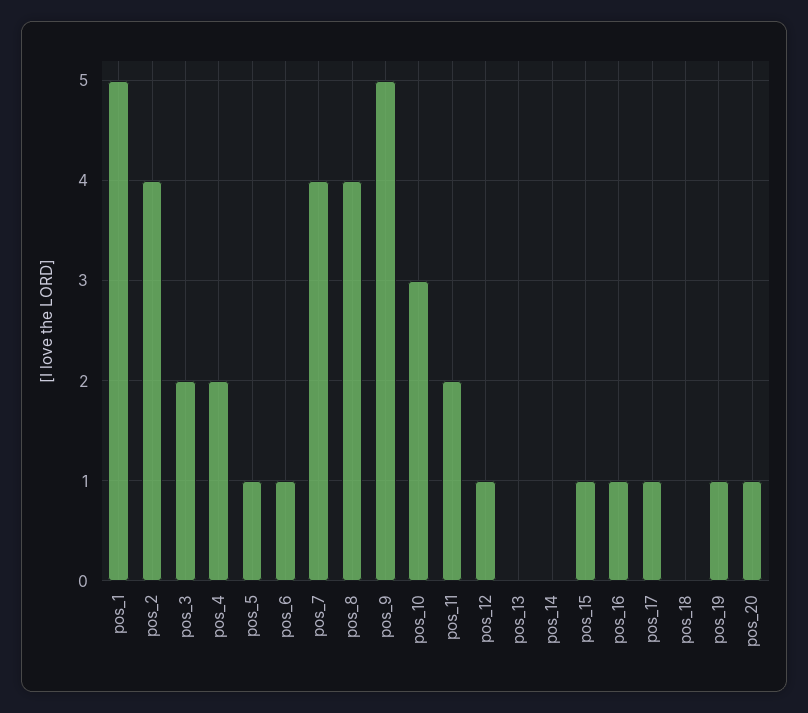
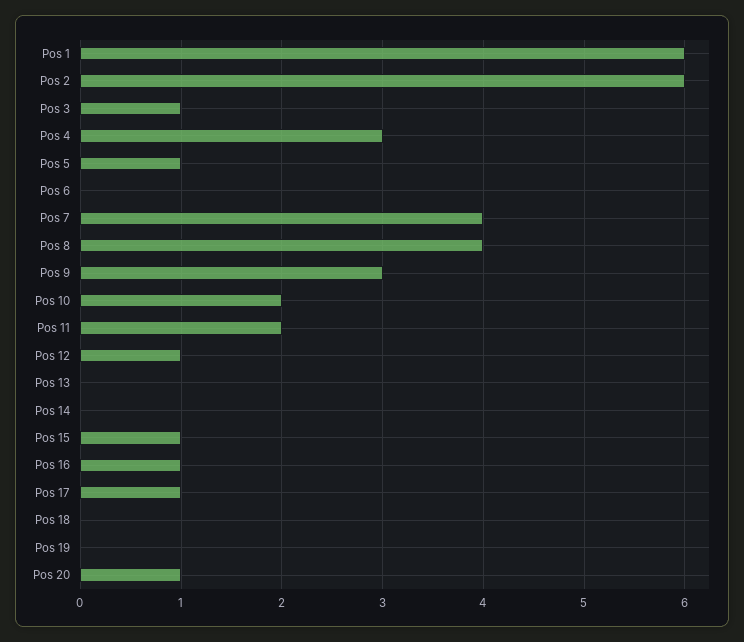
pos_1: 5 -> 6
pos_2: 4 -> 6
pos_3: 2 -> 1
pos_4: 2 -> 3
pos_6: 1 -> 0
pos_9: 5 -> 3
pos_10: 3 -> 2
pos_19: 1 -> 0

